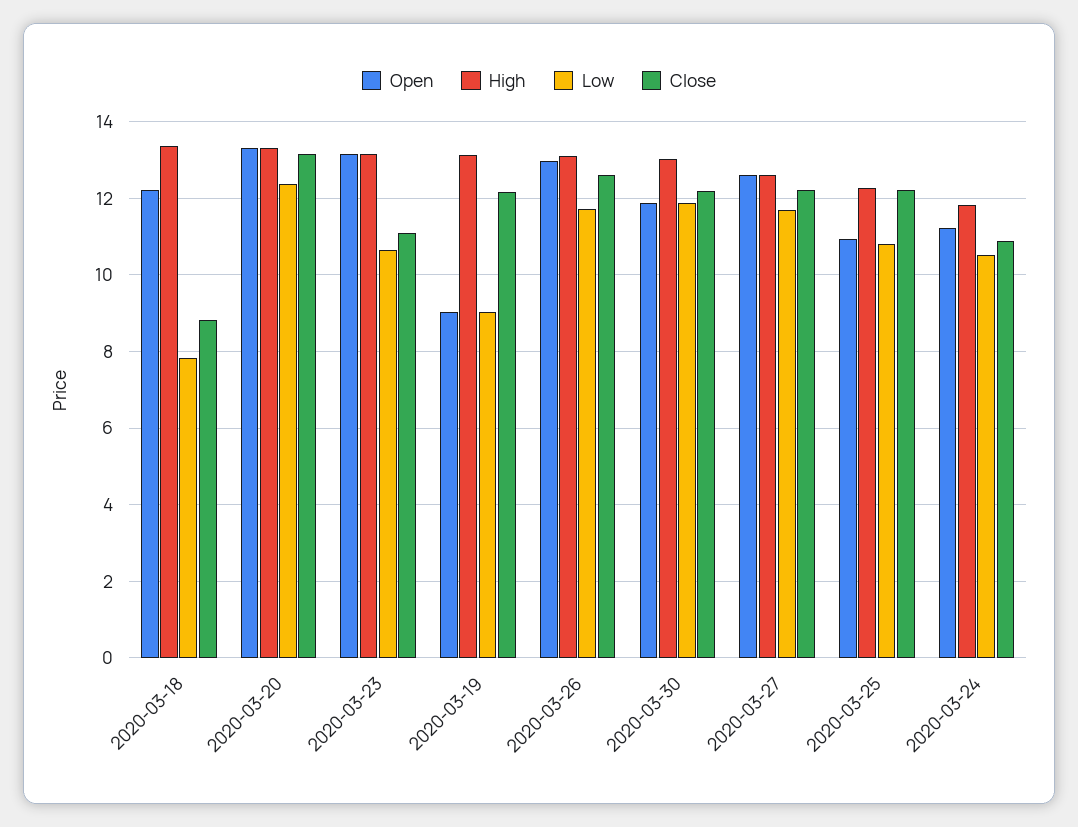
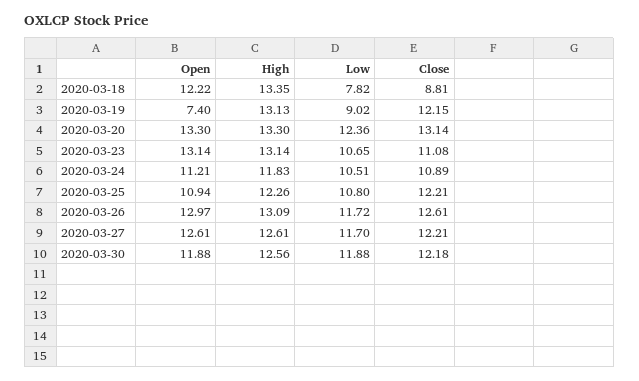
Open, 2020-03-19: 9 -> 7.4
High, 2020-03-30: 13 -> 12.56

